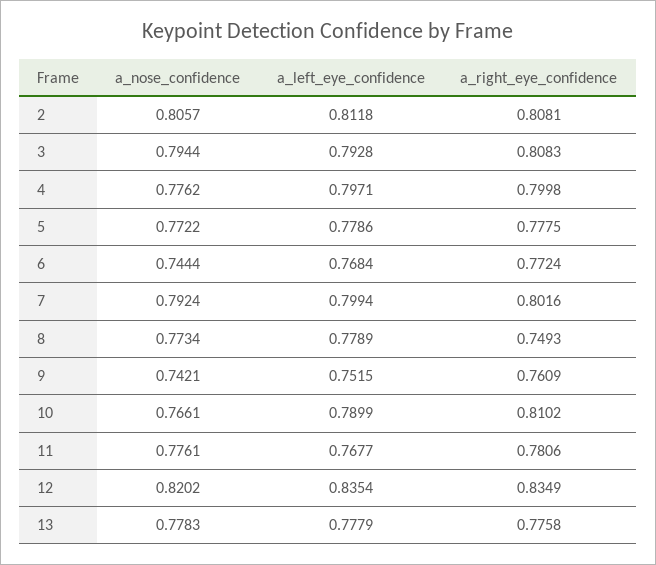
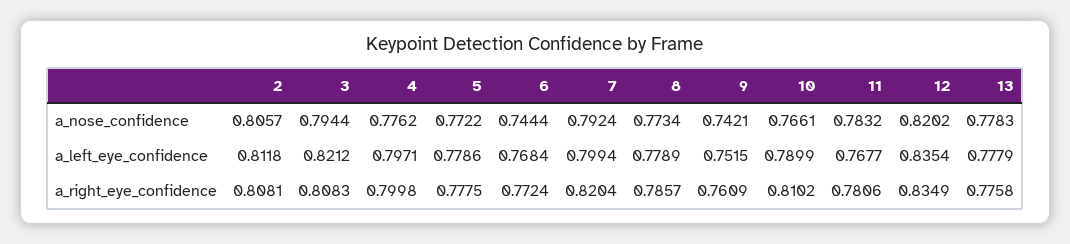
a_left_eye_confidence, 3: 0.7928 -> 0.8212
a_right_eye_confidence, 7: 0.8016 -> 0.8204
a_right_eye_confidence, 8: 0.7493 -> 0.7857
a_nose_confidence, 11: 0.7761 -> 0.7832

